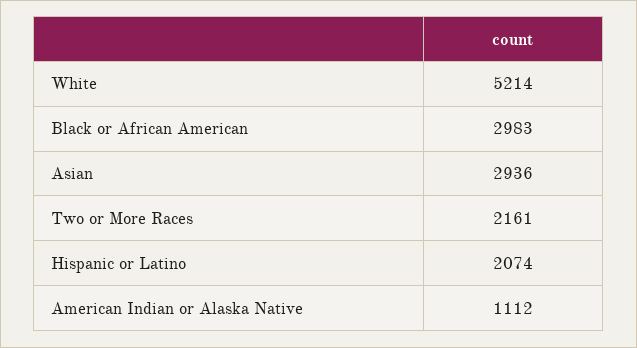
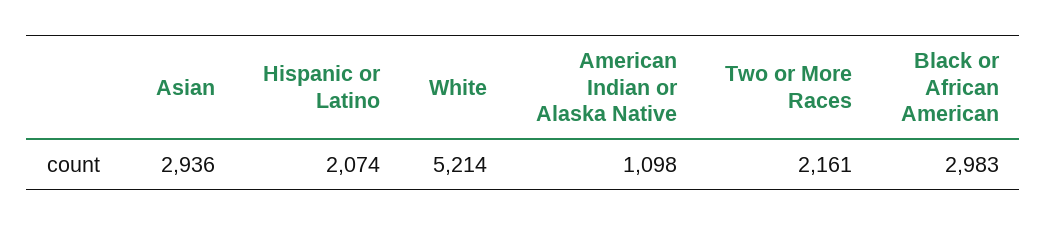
American Indian or Alaska Native: 1112 -> 1098

